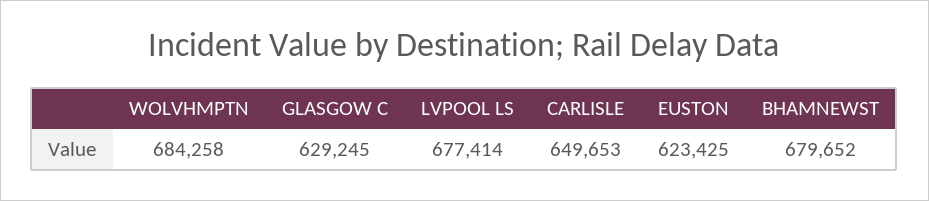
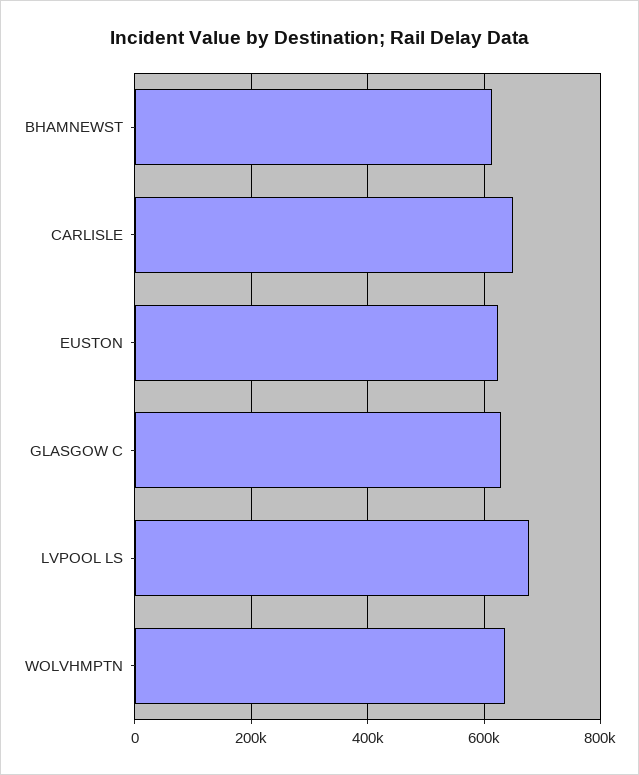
WOLVHMPTN: 684258 -> 640000
BHAMNEWST: 679652 -> 620000

